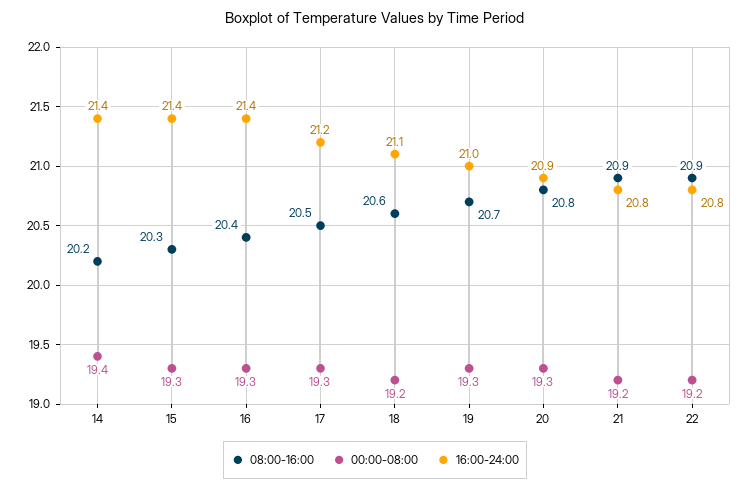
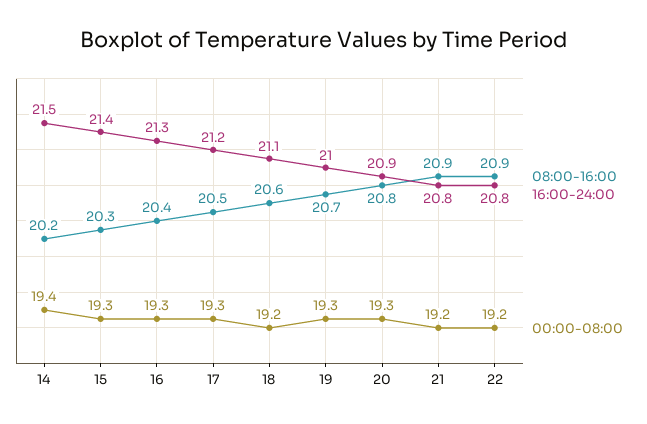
16:00-24:00, 14: 21.4 -> 21.5
16:00-24:00, 16: 21.4 -> 21.3

